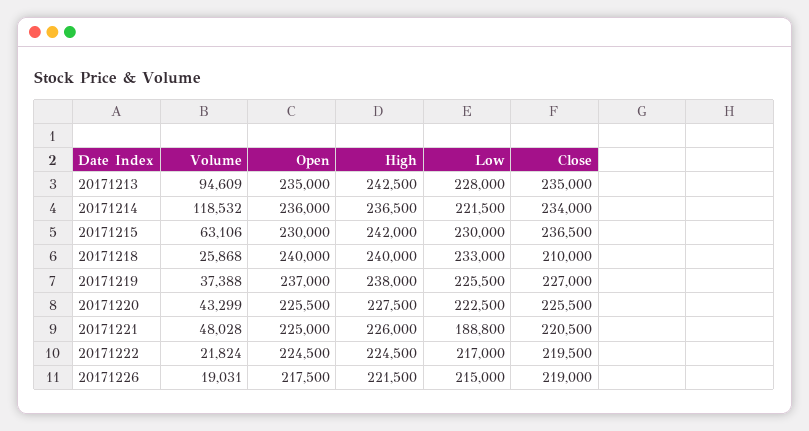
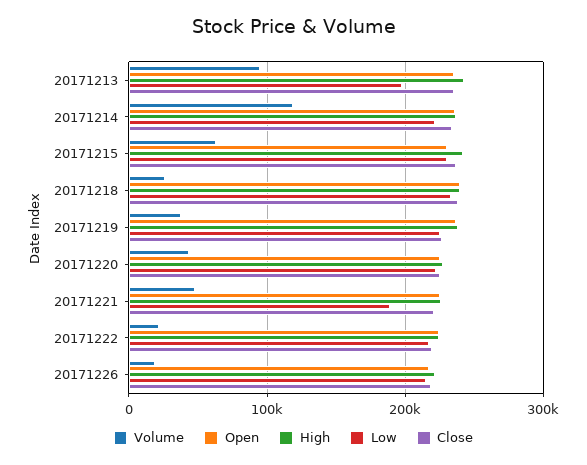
Low, 20171213: 228000 -> 200000
Close, 20171218: 210000 -> 240000

